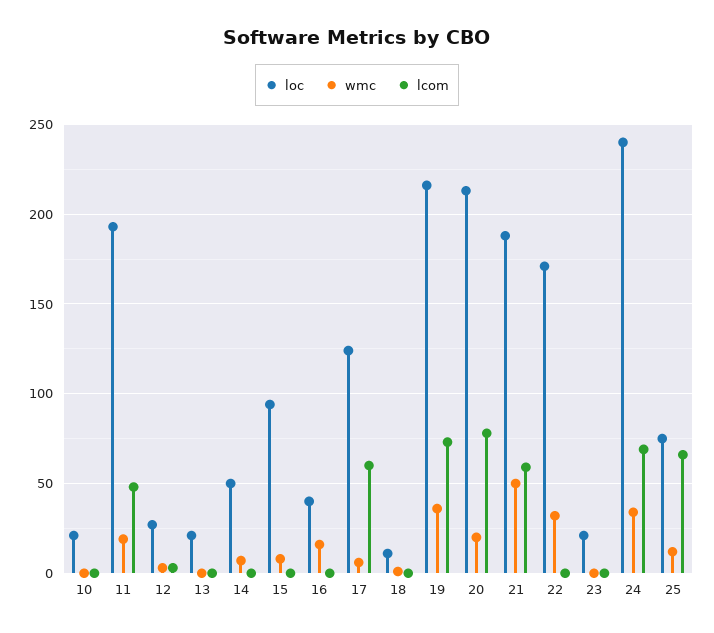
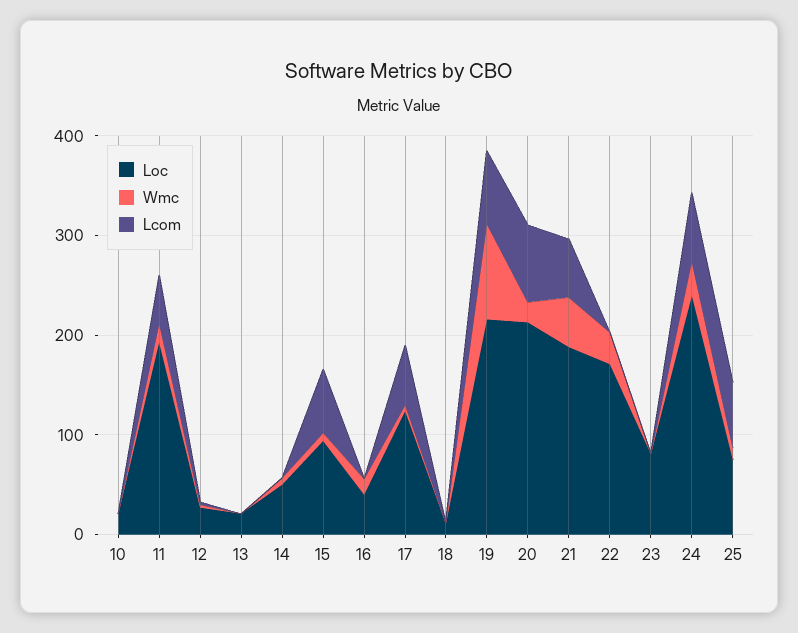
lcom, 15: 0 -> 60
wmc, 19: 35 -> 100
loc, 23: 20 -> 80

